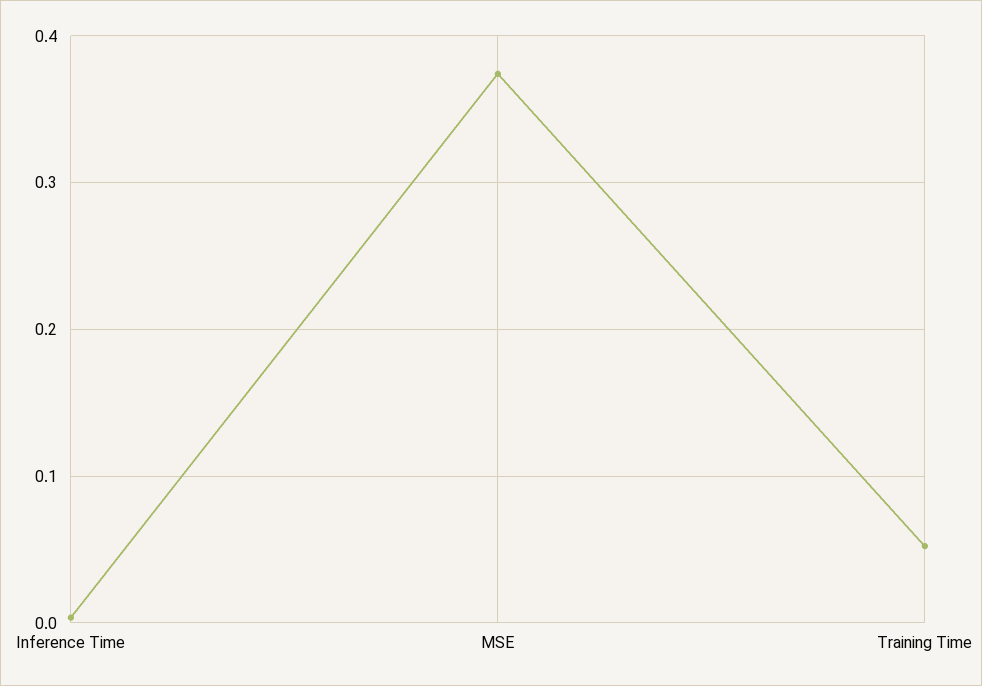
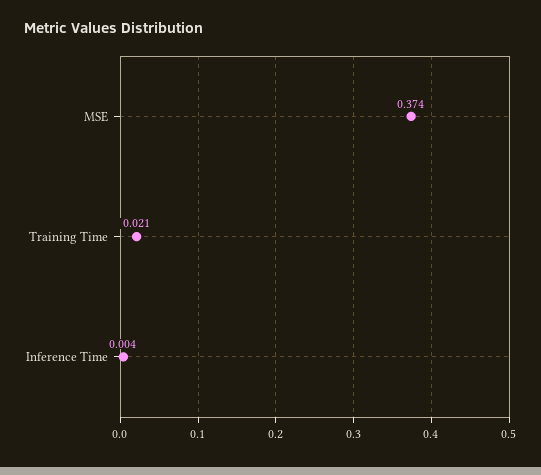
Training Time: 0.05 -> 0.021

